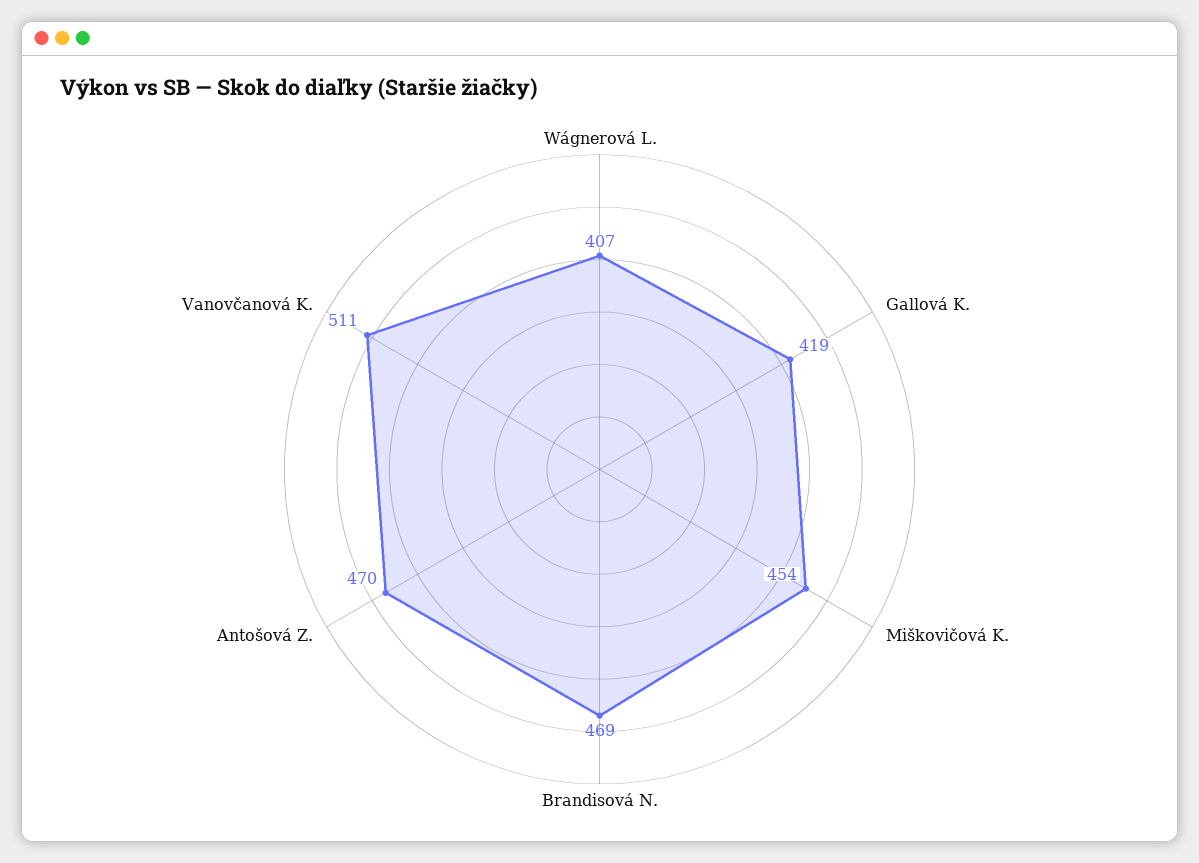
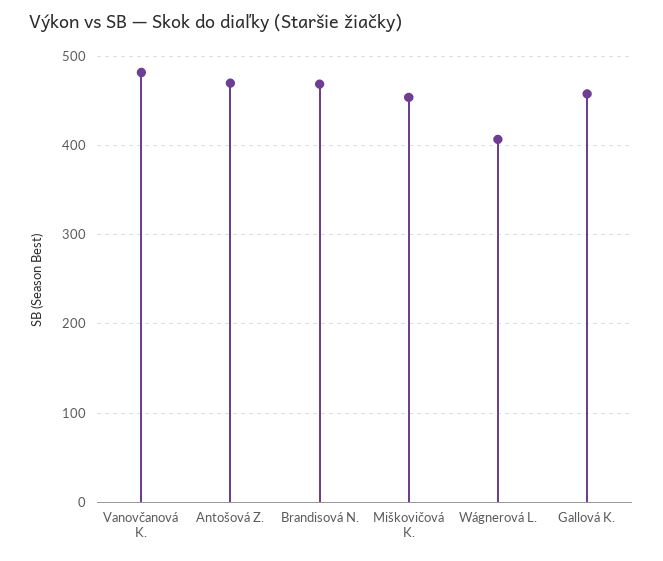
Gallová K.: 419 -> 460
Vanovčanová K.: 511 -> 480

